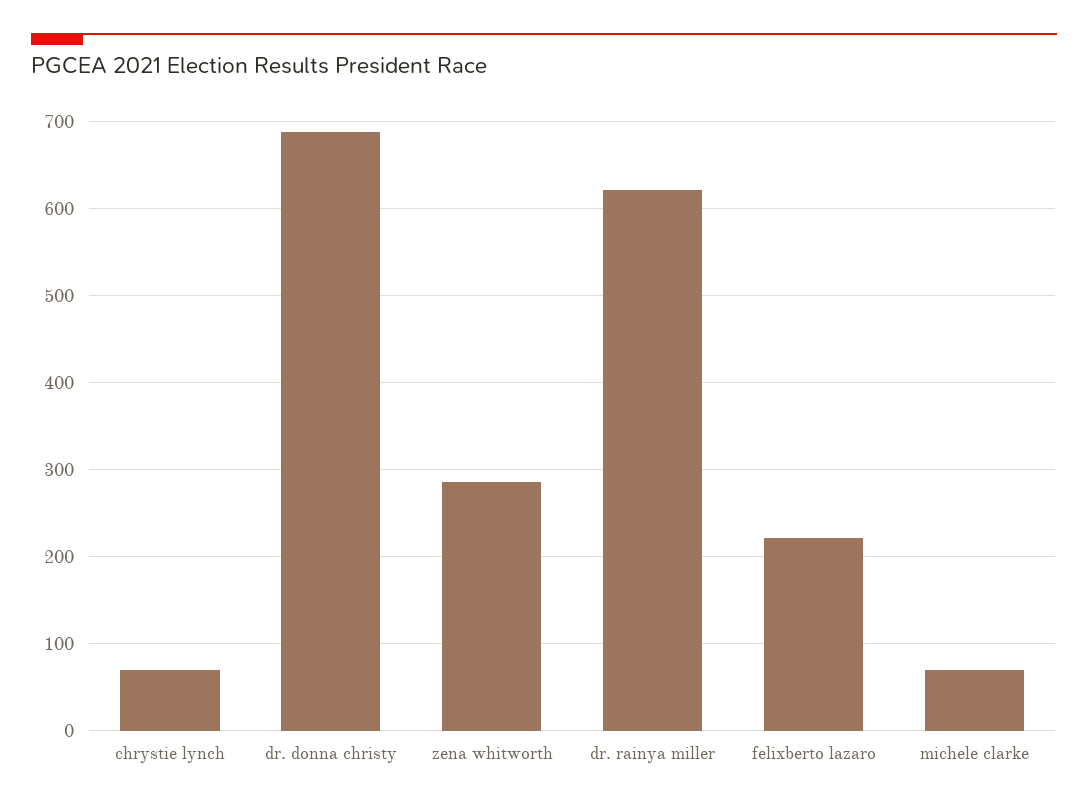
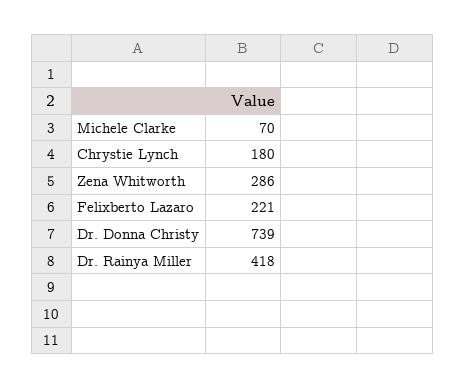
chrystie lynch: 70 -> 180
dr. donna christy: 690 -> 739
dr. rainya miller: 620 -> 418

